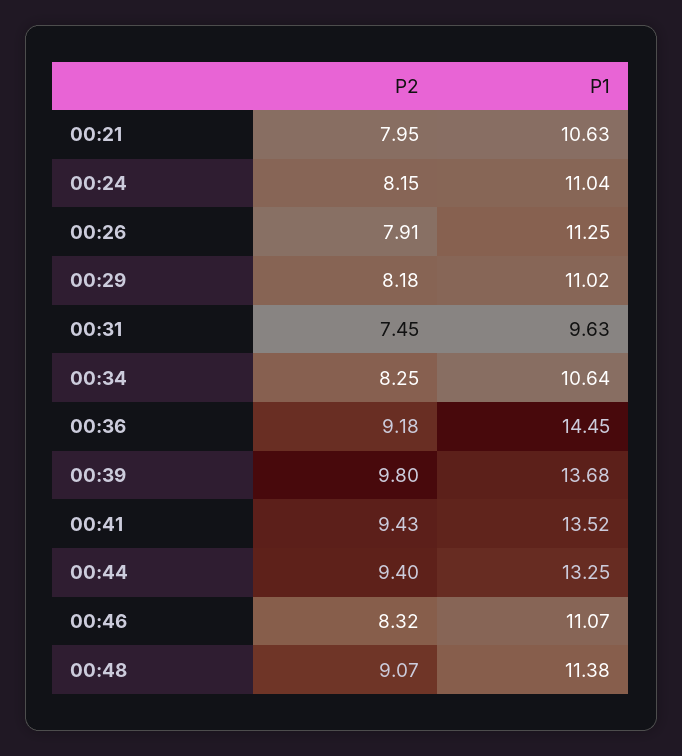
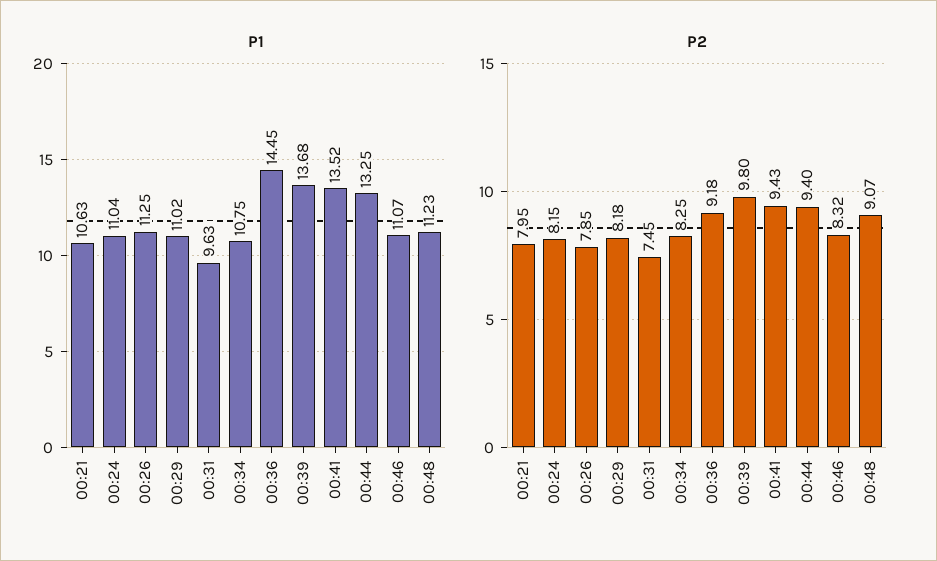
P2, 00:26: 7.91 -> 7.85
P1, 00:34: 10.64 -> 10.75
P1, 00:48: 11.38 -> 11.23

